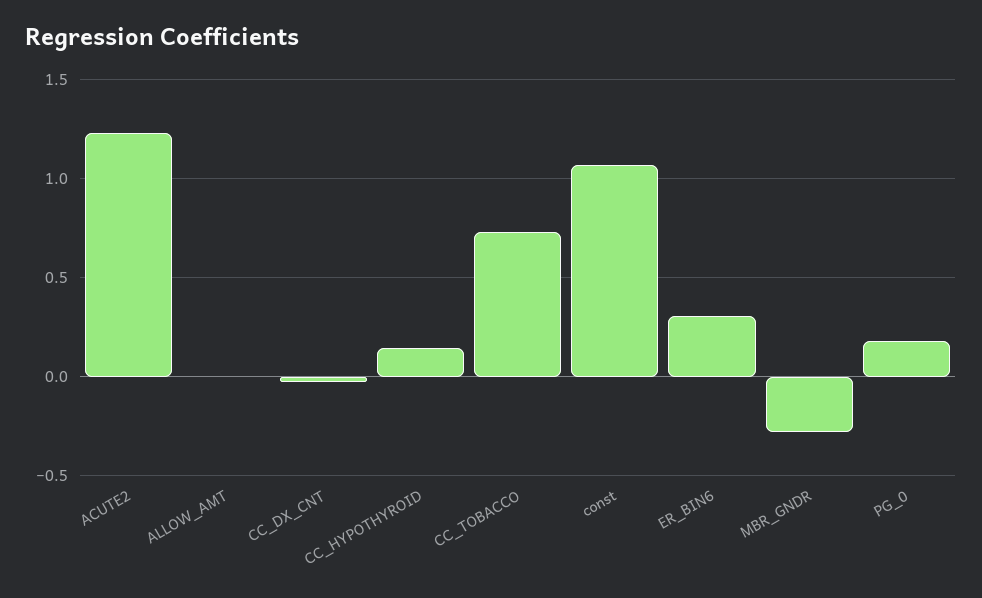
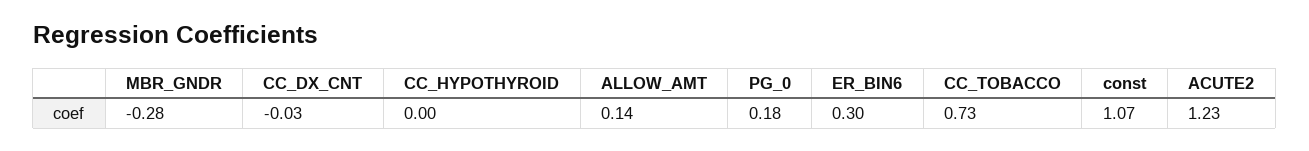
ALLOW_AMT: 0 -> 0.14
CC_HYPOTHYROID: 0.15 -> 0

